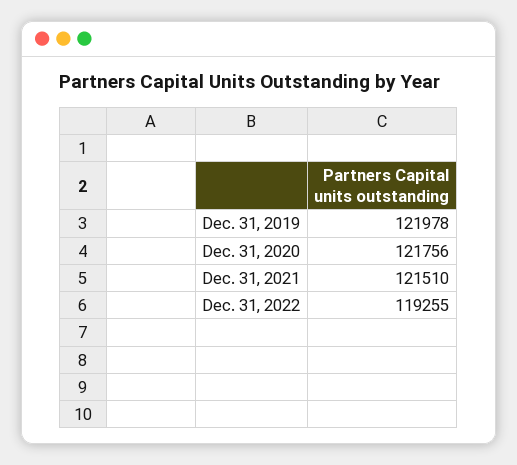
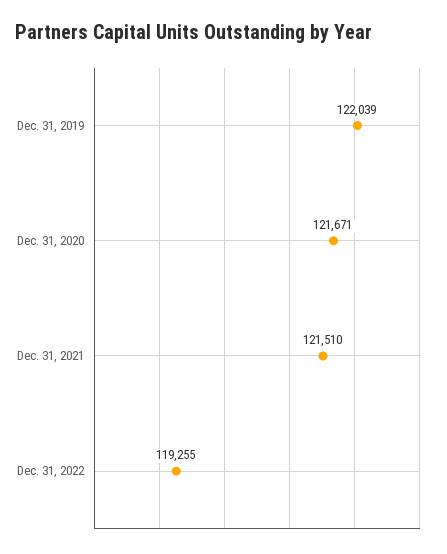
Dec. 31, 2019: 121978 -> 122039
Dec. 31, 2020: 121756 -> 121671

